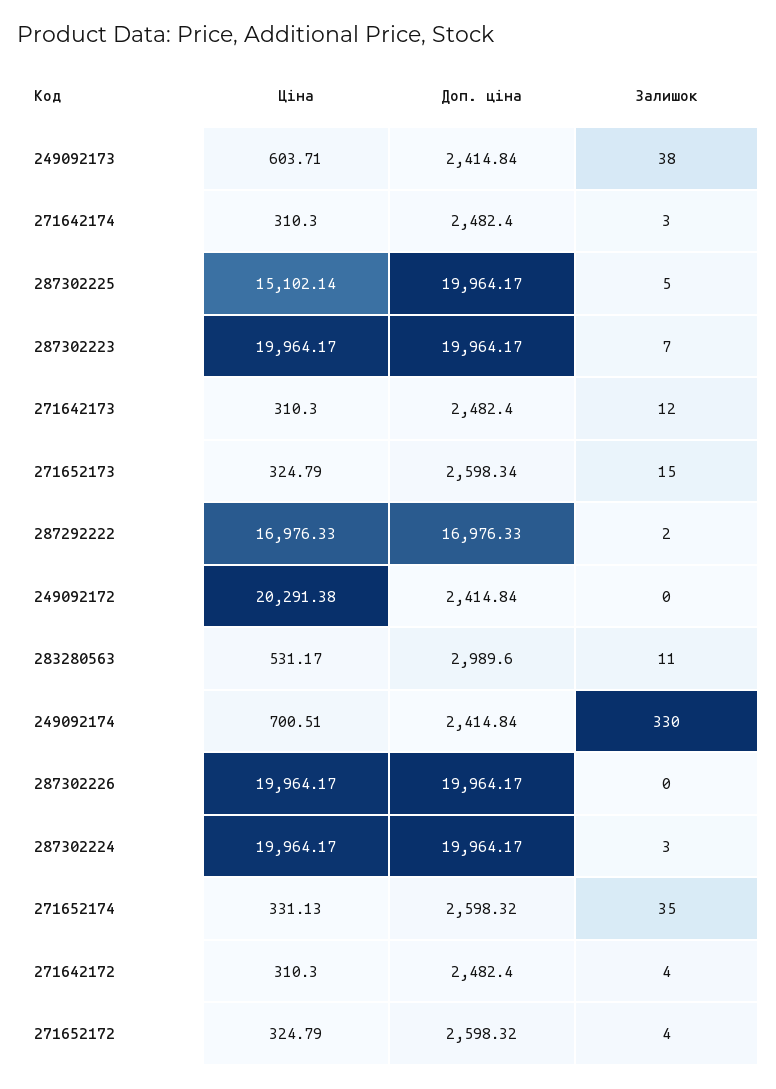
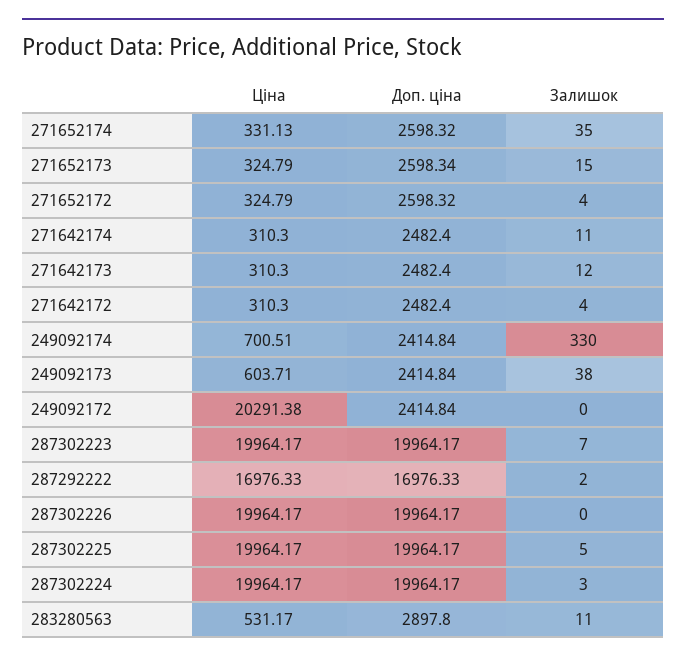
Залишок, 271642174: 3 -> 11
Ціна, 287302225: 15102.14 -> 19964.17
Доп. ціна, 283280563: 2989.6 -> 2897.8

